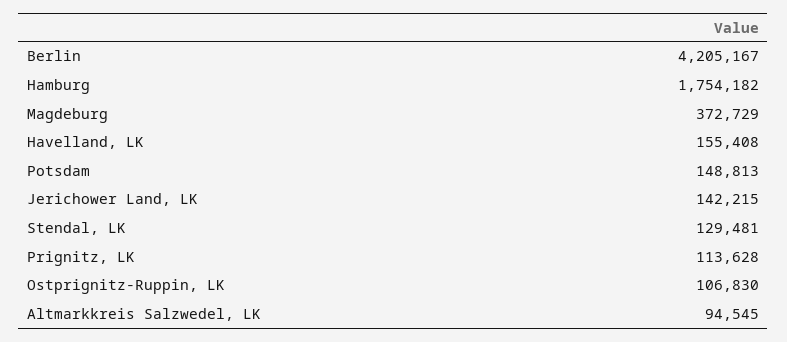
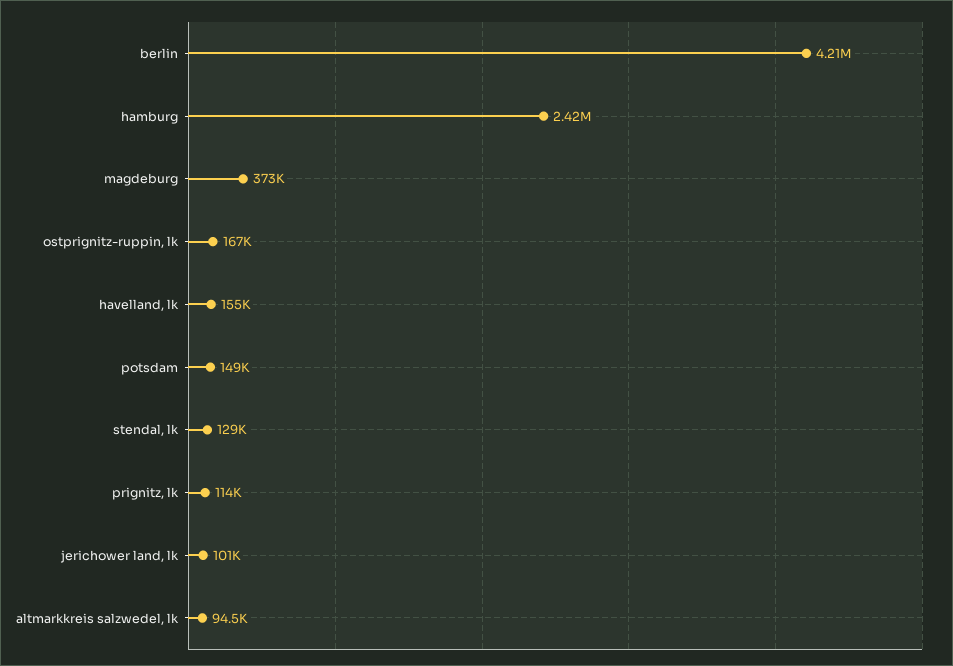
Hamburg: 1754182 -> 2420000
Jerichower Land, LK: 142215 -> 101000
Ostprignitz-Ruppin, LK: 106830 -> 167000

